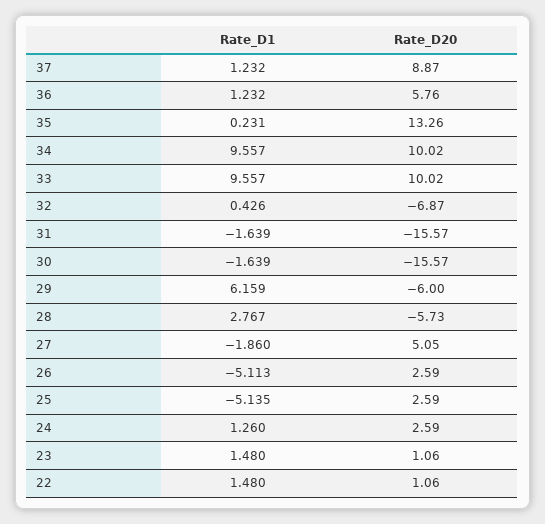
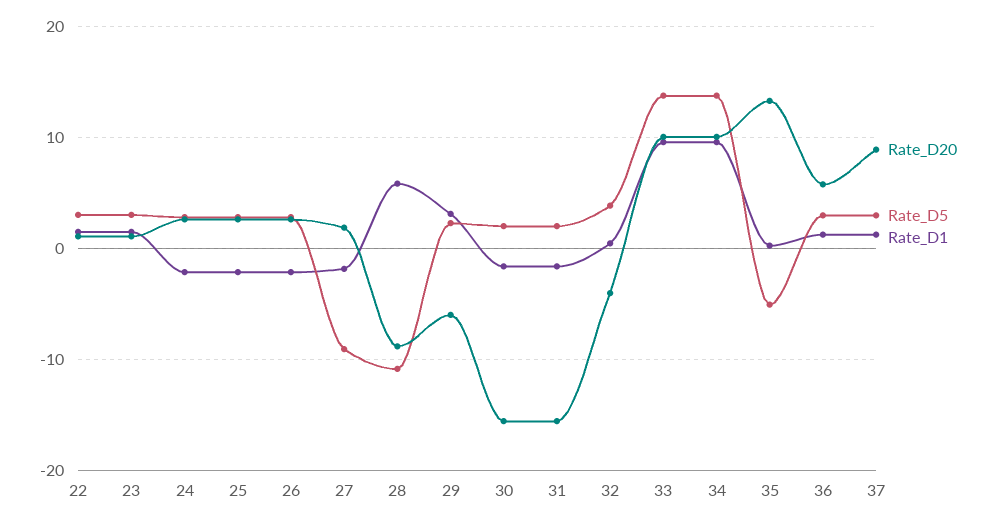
Rate_D20, 32: -6.87 -> -4
Rate_D1, 29: 6.159 -> 3
Rate_D1, 28: 2.767 -> 6
Rate_D20, 28: -5.73 -> -9
Rate_D20, 27: 5.05 -> 2
Rate_D1, 26: -5.113 -> -2
Rate_D1, 25: -5.135 -> -2
Rate_D1, 24: 1.26 -> -2
Rate_D5, 22: none -> 3
Rate_D5, 23: none -> 3
Rate_D5, 24: none -> 3
Rate_D5, 25: none -> 3
Rate_D5, 26: none -> 3
Rate_D5, 27: none -> -9
Rate_D5, 28: none -> -11
Rate_D5, 29: none -> 2
Rate_D5, 30: none -> 2
Rate_D5, 31: none -> 2
Rate_D5, 32: none -> 4
Rate_D5, 33: none -> 14
Rate_D5, 34: none -> 14
Rate_D5, 35: none -> -5
Rate_D5, 36: none -> 3
Rate_D5, 37: none -> 3

